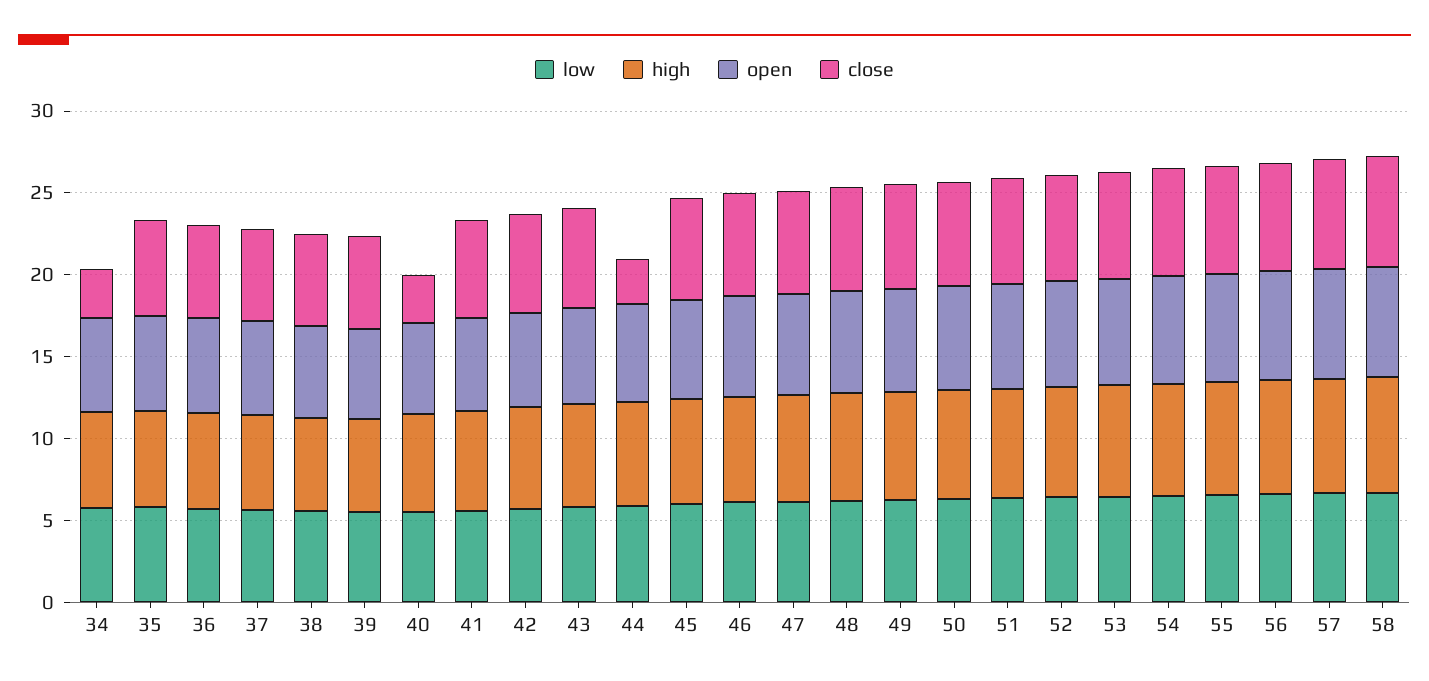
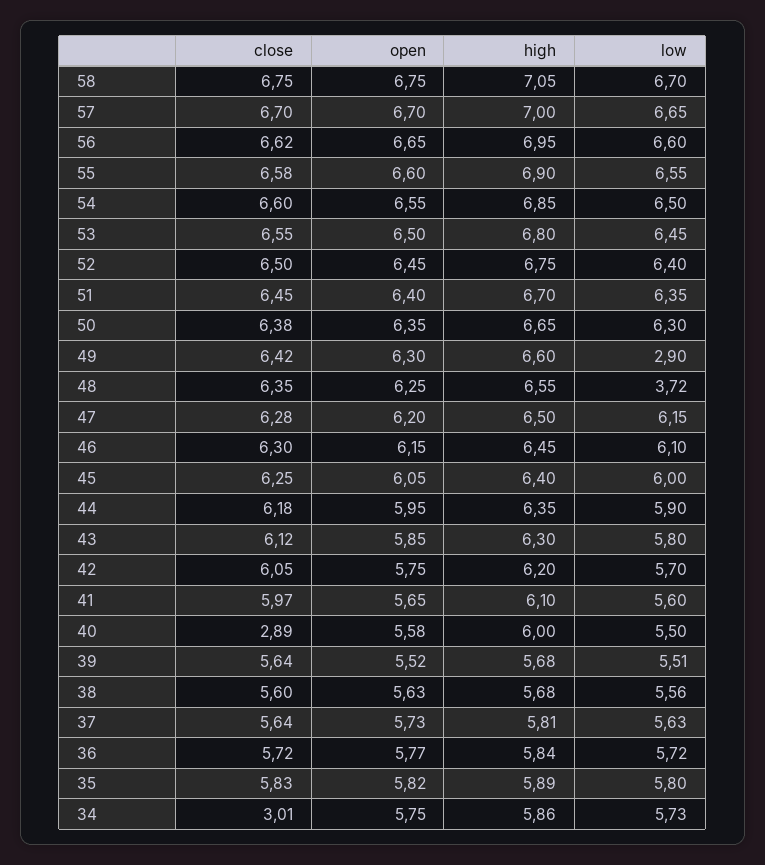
close, 44: 3 -> 6.18
low, 48: 6 -> 3.72
low, 49: 6 -> 2.9

